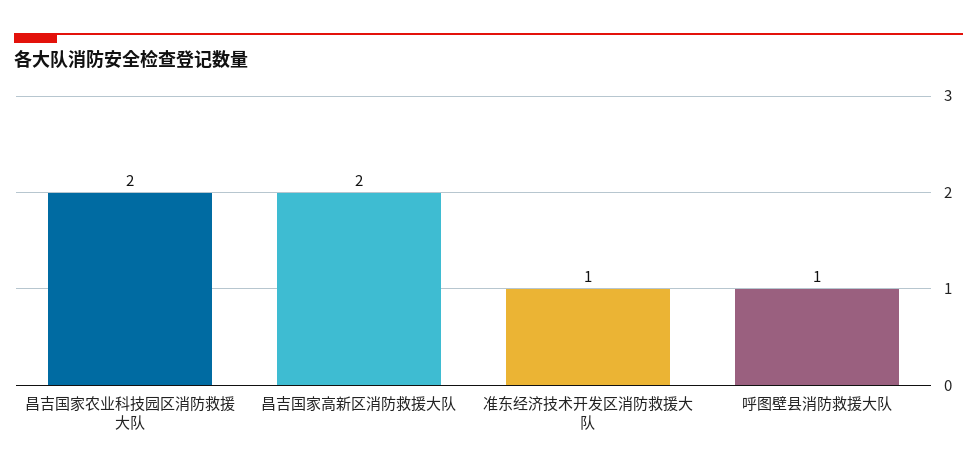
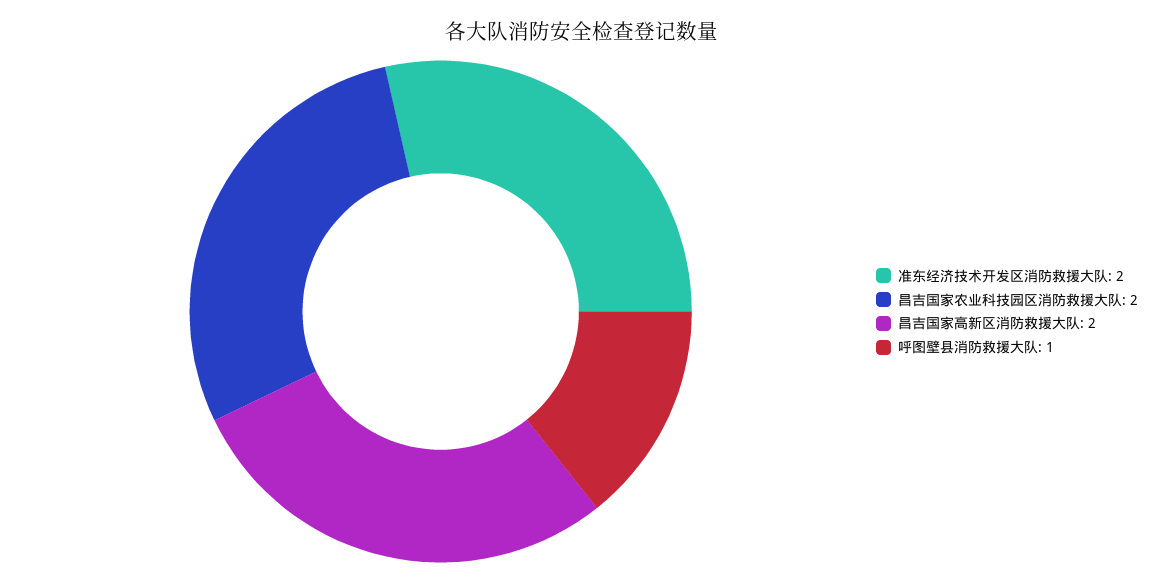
准东经济技术开发区消防救援大队: 1 -> 2

